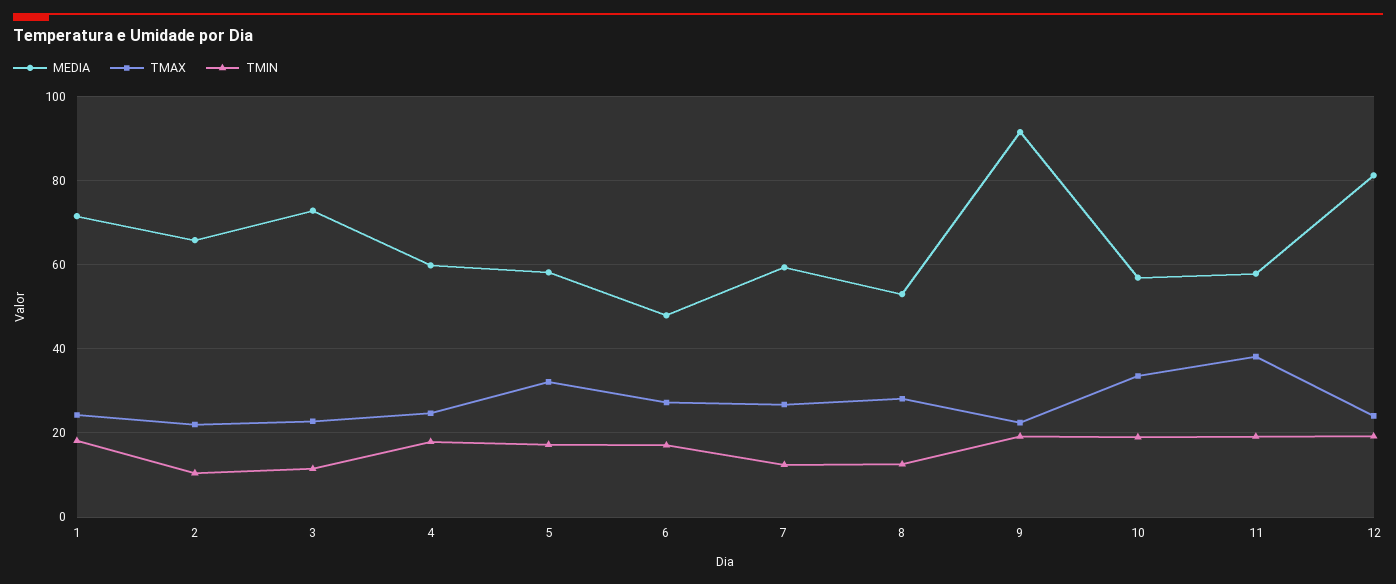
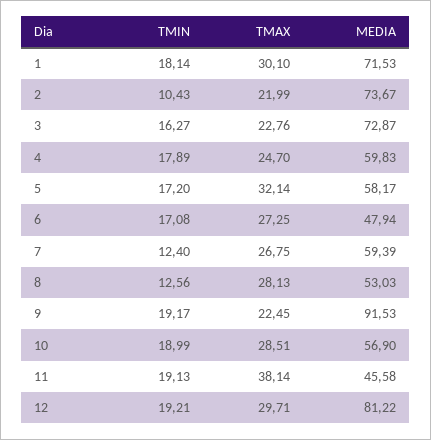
TMAX, 1: 24 -> 30.1
MEDIA, 2: 66 -> 73.67
TMIN, 3: 12 -> 16.27
TMAX, 10: 34 -> 28.51
MEDIA, 11: 58 -> 45.58
TMAX, 12: 24 -> 29.71

